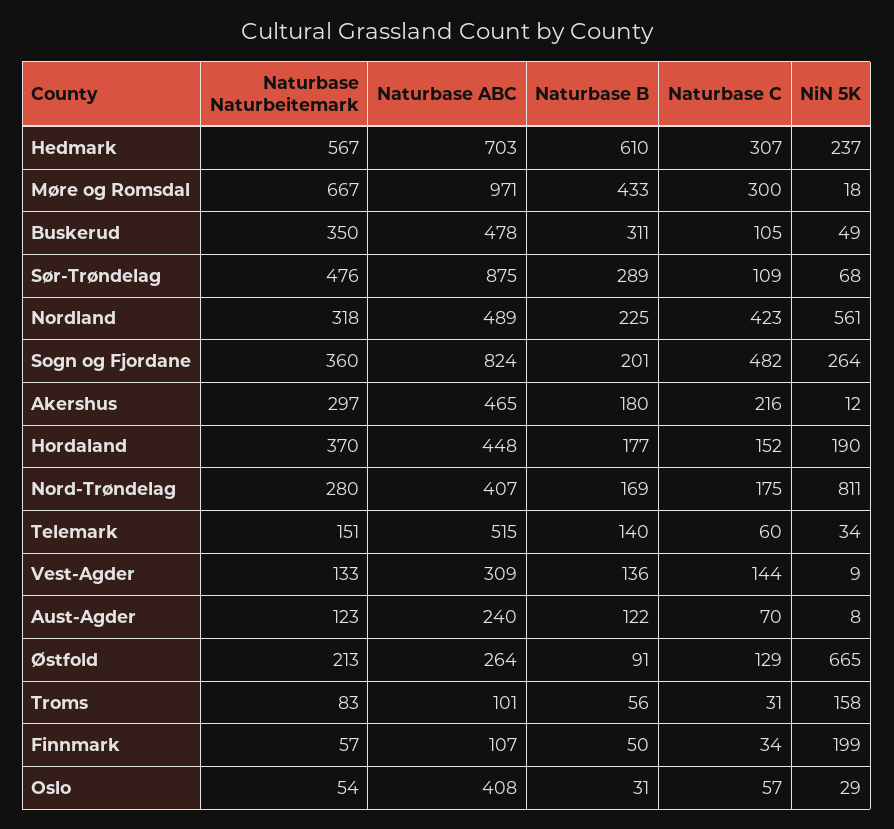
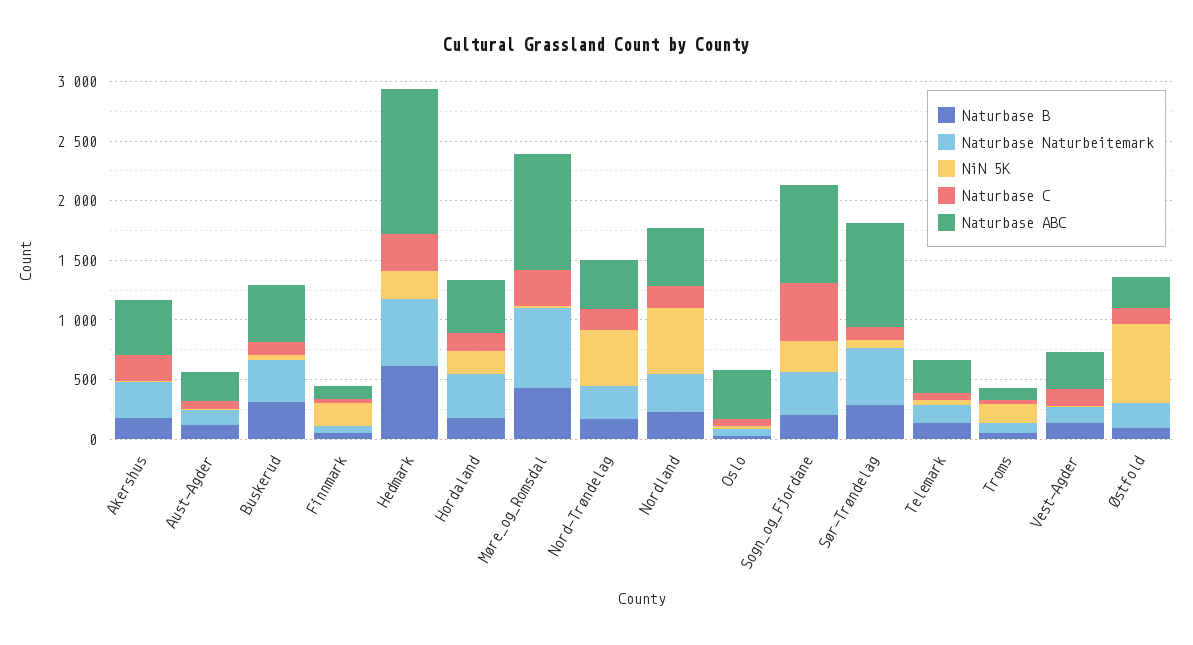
Naturbase ABC, Hedmark: 703 -> 1200
Naturbase C, Nordland: 423 -> 200
NiN 5K, Nord-Trøndelag: 811 -> 500
Naturbase ABC, Telemark: 515 -> 300

